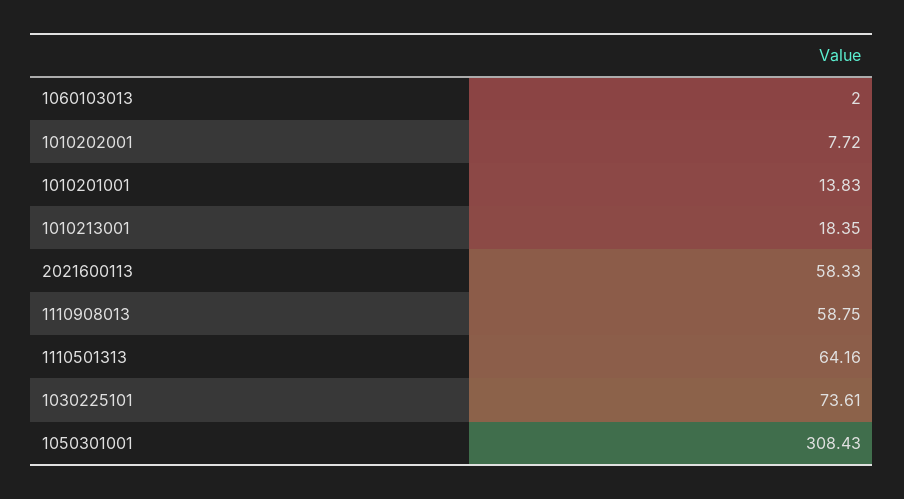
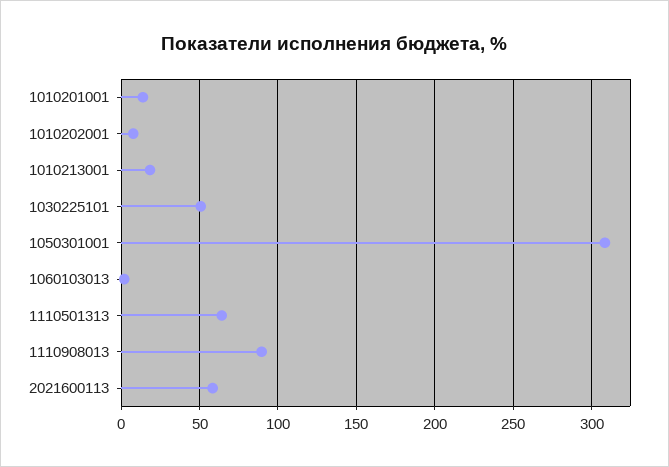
1110908013: 58.75 -> 90
1030225101: 73.61 -> 50

